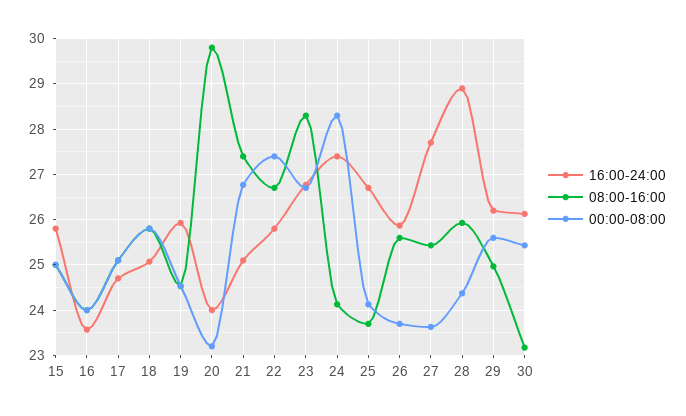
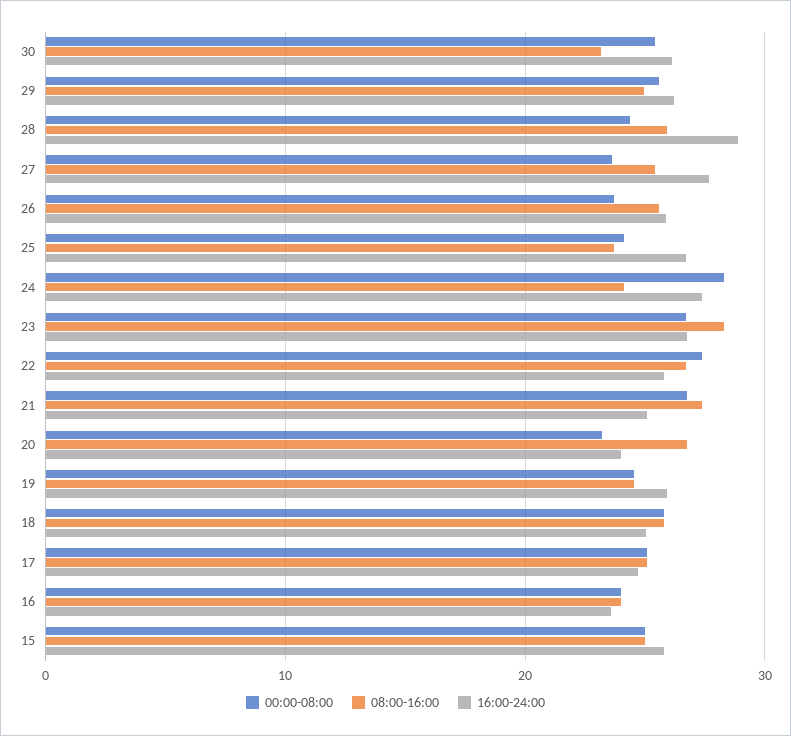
08:00-16:00, 20: 29.8 -> 27

